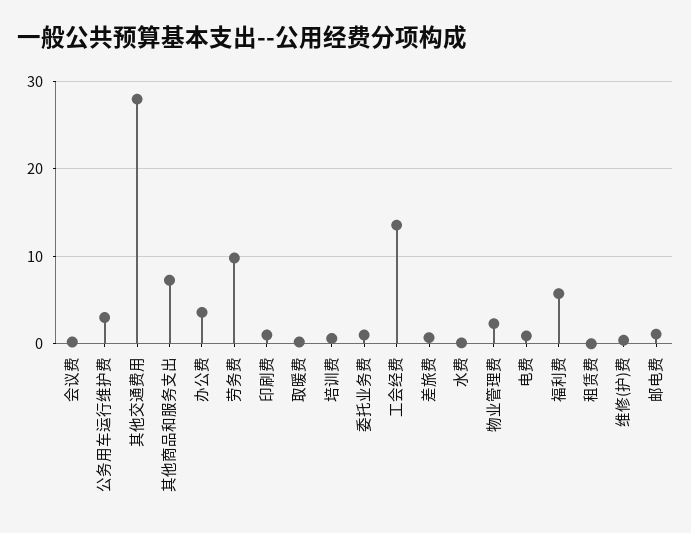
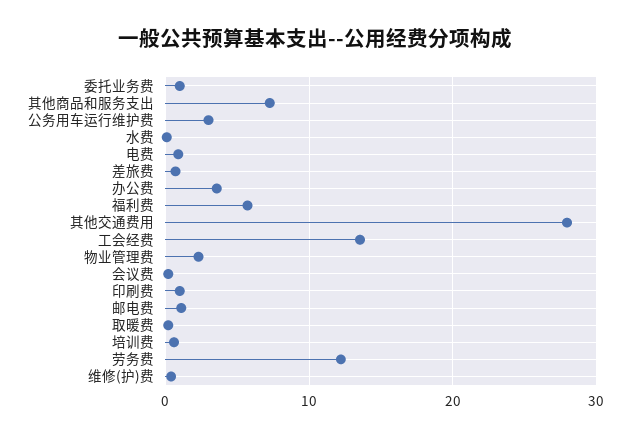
劳务费: 10 -> 12
租赁费: 0 -> none

